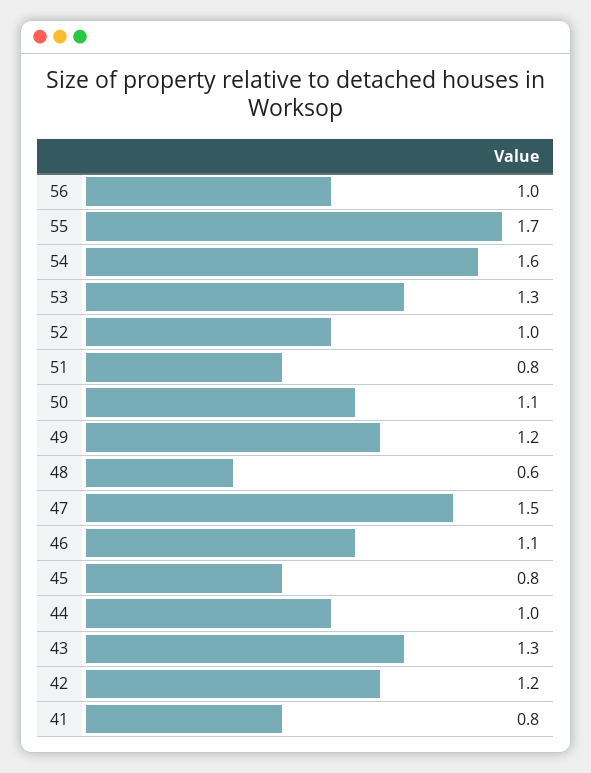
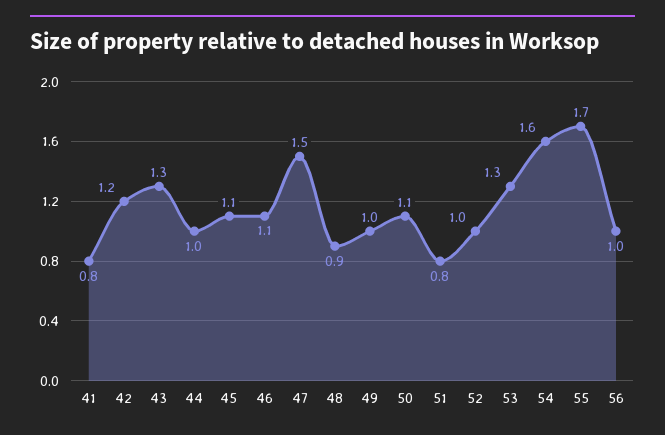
49: 1.2 -> 1
48: 0.6 -> 0.9
45: 0.8 -> 1.1

